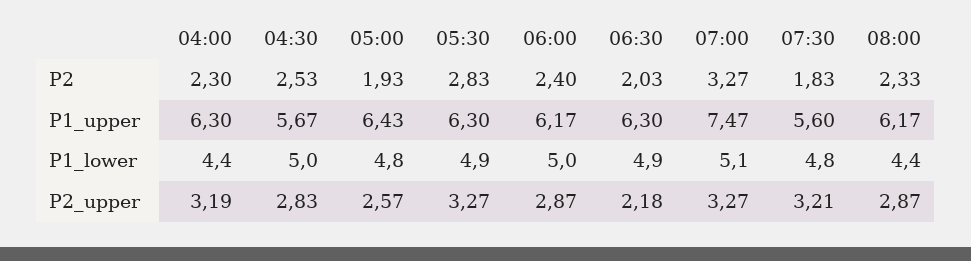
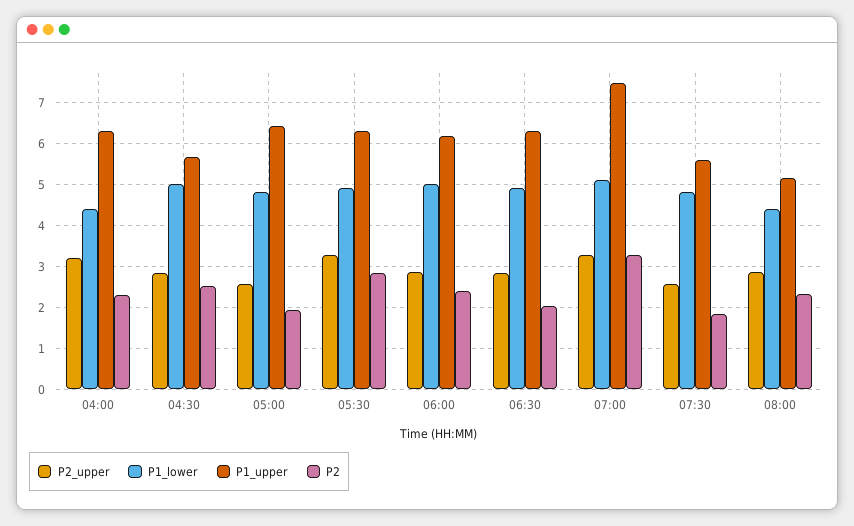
P1_upper, 08:00: 6.17 -> 5.2
P2_upper, 06:30: 2.18 -> 2.8
P2_upper, 07:30: 3.21 -> 2.6

